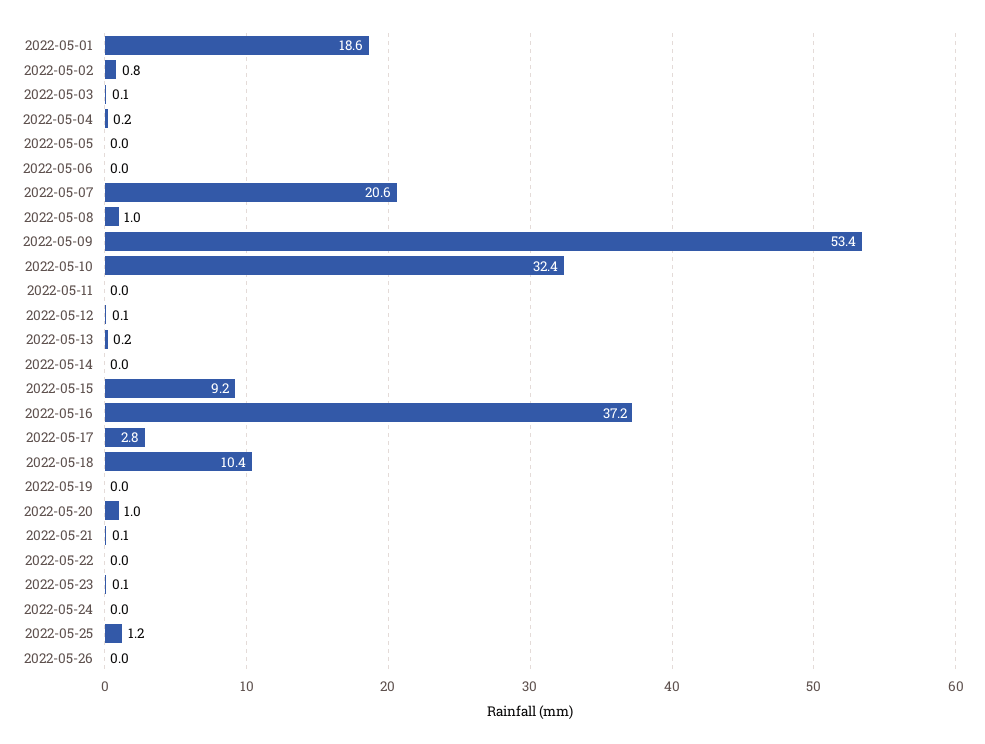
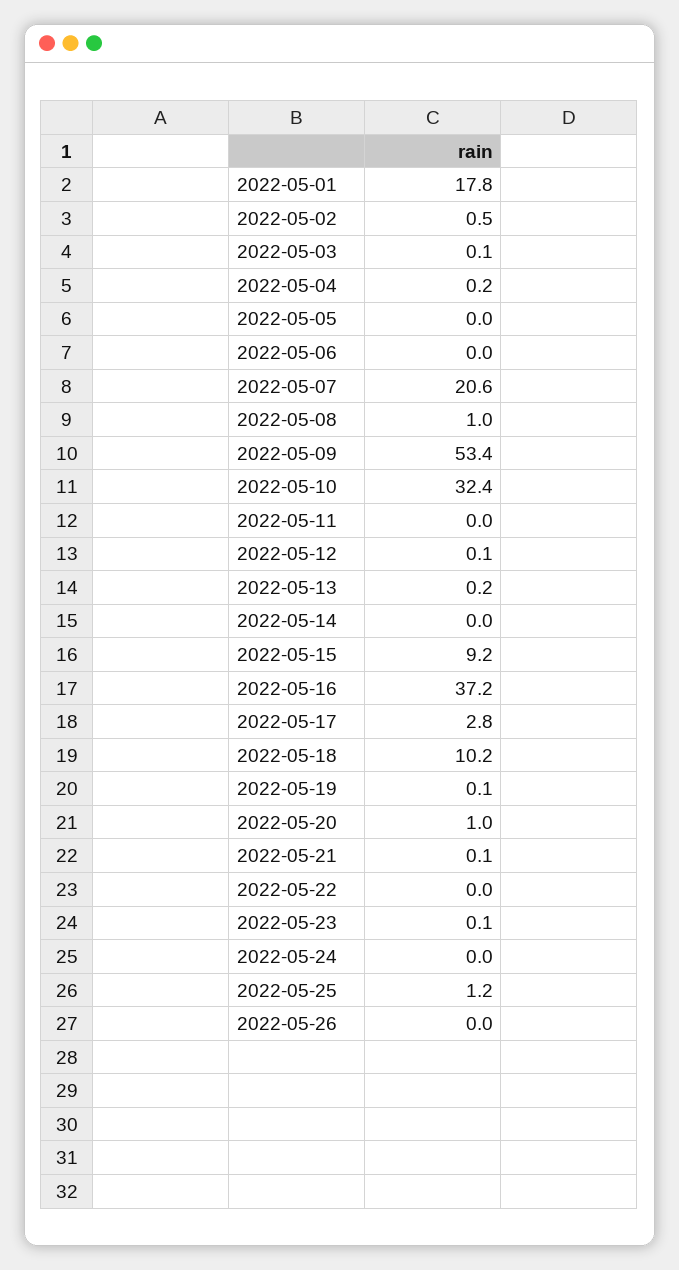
2022-05-01: 18.6 -> 17.8
2022-05-02: 0.8 -> 0.5
2022-05-18: 10.4 -> 10.2
2022-05-19: 0 -> 0.1

